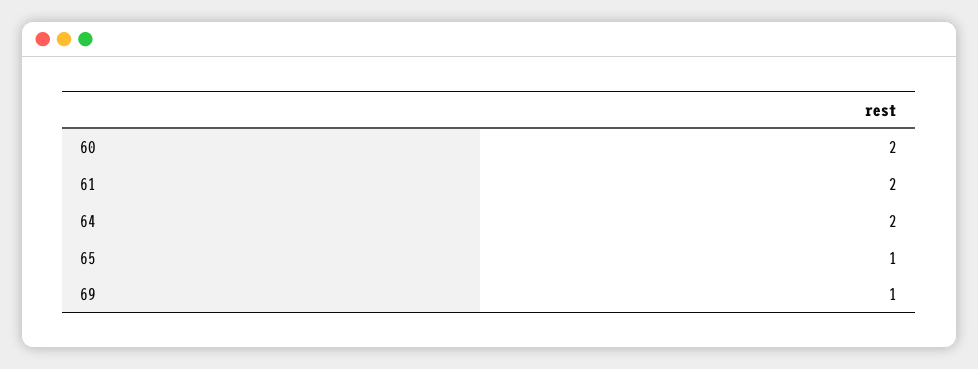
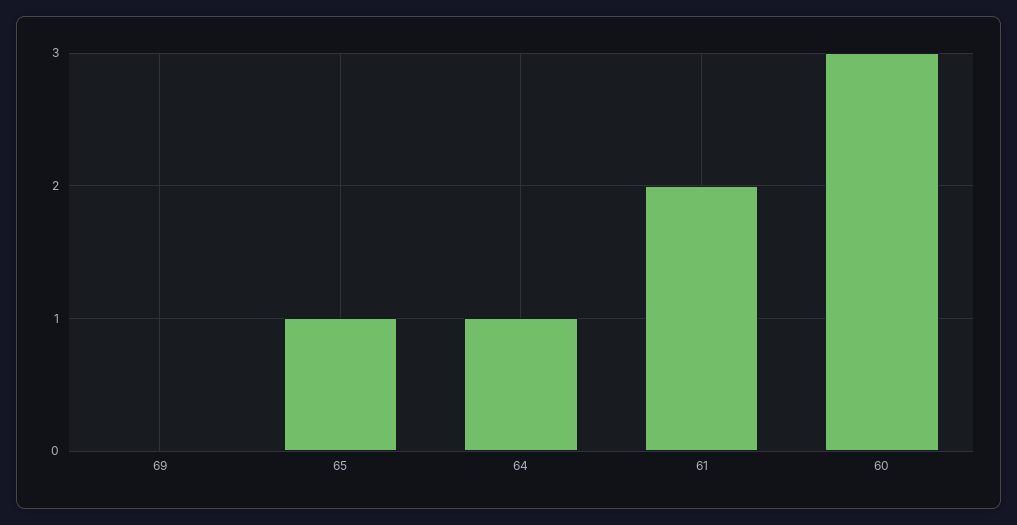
60: 2 -> 3
64: 2 -> 1
69: 1 -> 0

